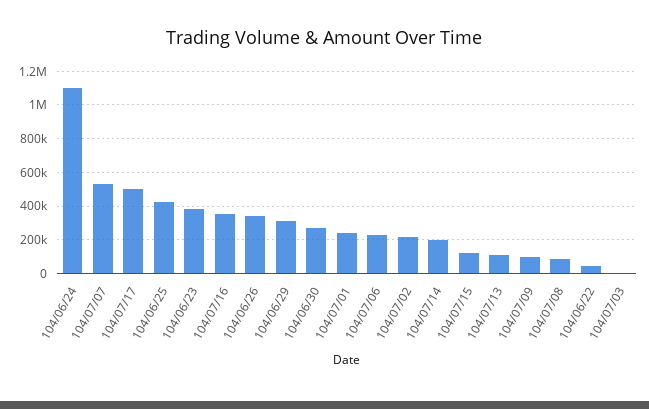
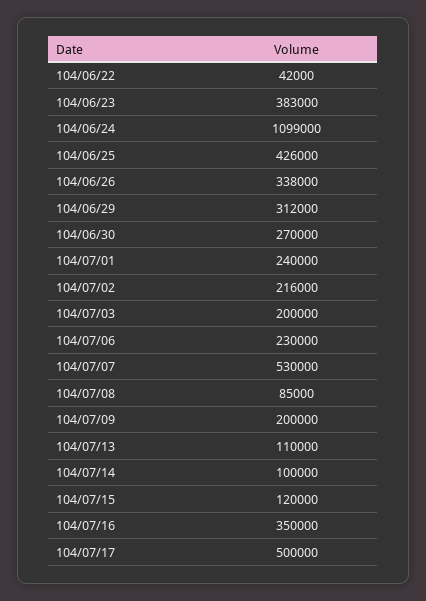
104/07/14: 200000 -> 100000
104/07/09: 100000 -> 200000
104/07/03: 0 -> 200000

